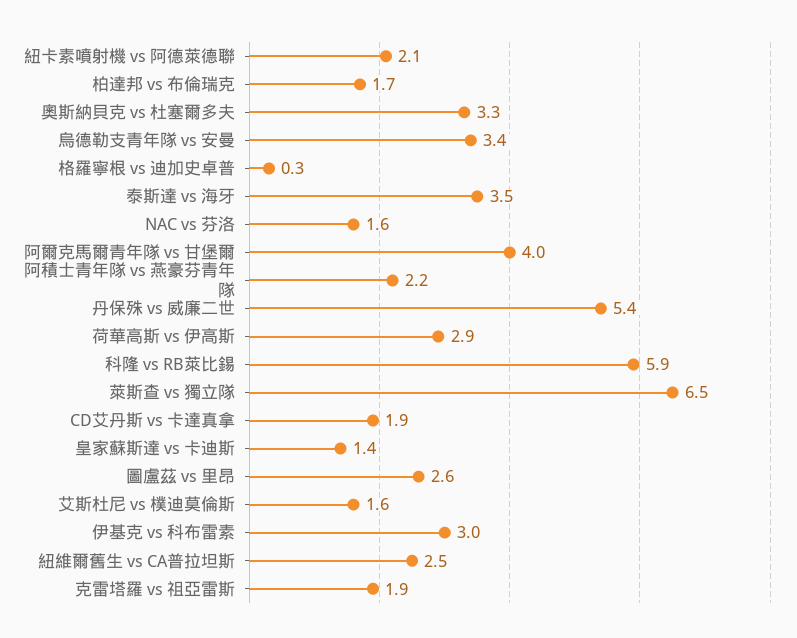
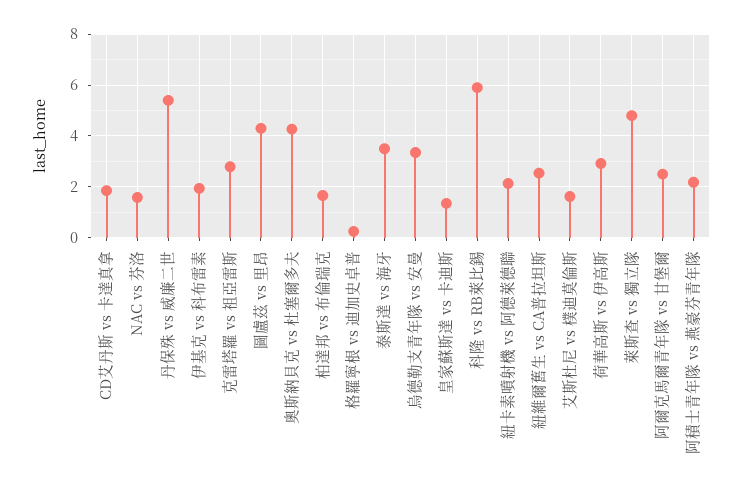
奧斯納貝克 vs 杜塞爾多夫: 3.3 -> 4.25
阿爾克馬爾青年隊 vs 甘堡爾: 4 -> 2.5
萊斯查 vs 獨立隊: 6.5 -> 4.75
圖盧茲 vs 里昂: 2.6 -> 4.25
伊基克 vs 科布雷素: 3 -> 2
克雷塔羅 vs 祖亞雷斯: 1.9 -> 2.75

